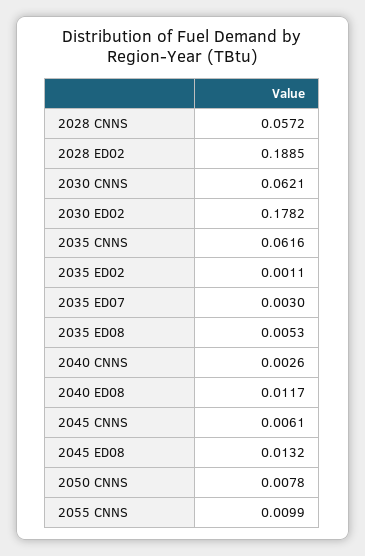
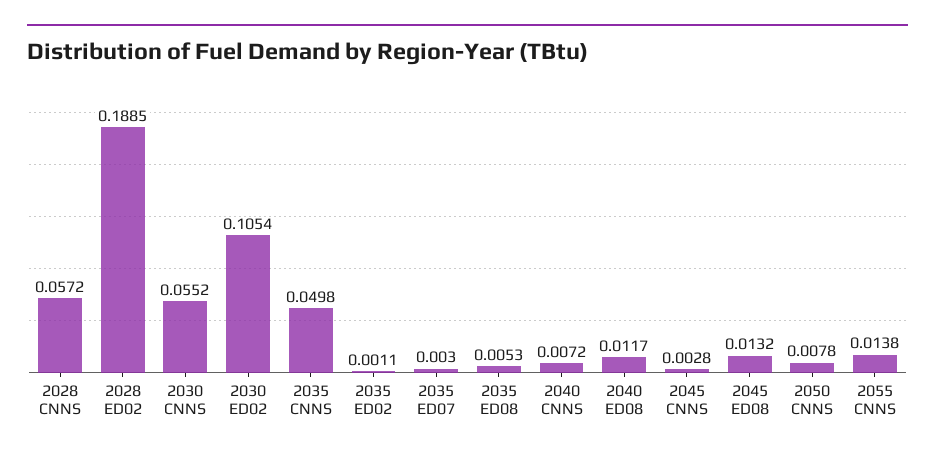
2030 CNNS: 0.0621 -> 0.0552
2030 ED02: 0.1782 -> 0.1054
2035 CNNS: 0.0616 -> 0.0498
2040 CNNS: 0.0026 -> 0.0072
2045 CNNS: 0.0061 -> 0.0028
2055 CNNS: 0.0099 -> 0.0138

